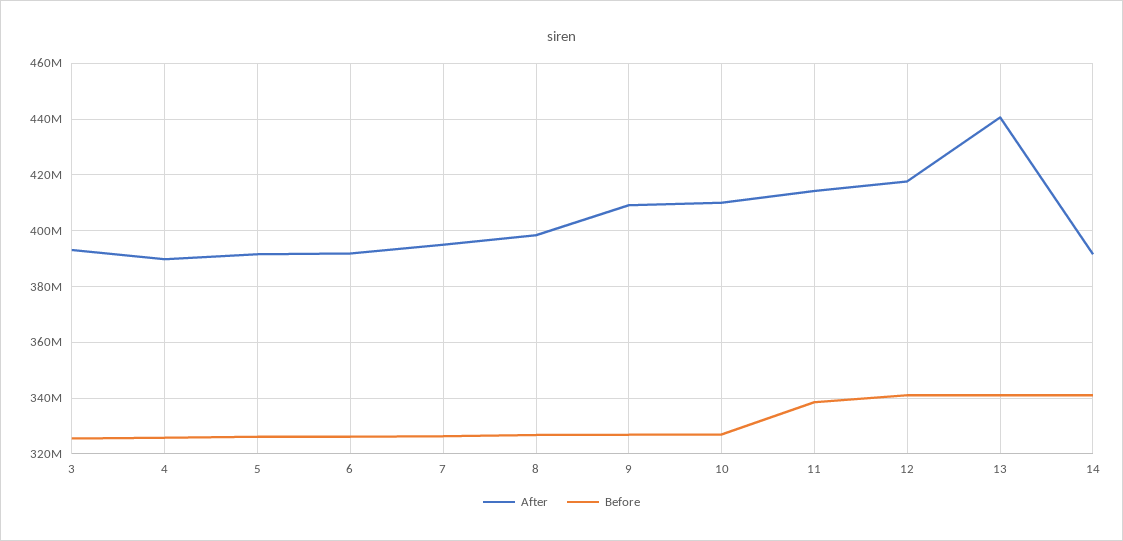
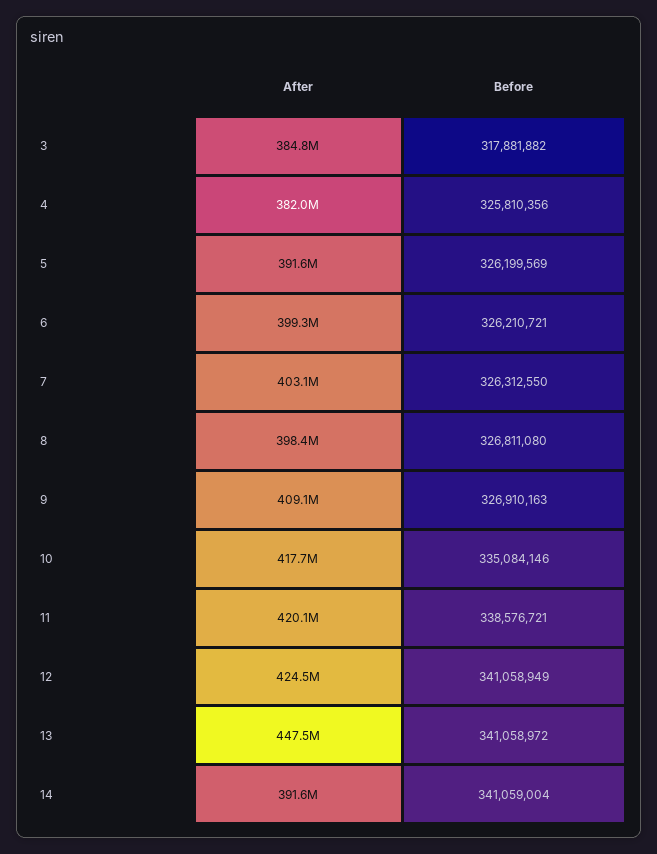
After, 3: 392500000 -> 384800000
Before, 3: 325000000 -> 317881882
After, 4: 390000000 -> 382000000
After, 6: 392500000 -> 399300000
After, 7: 395000000 -> 403100000
After, 10: 410000000 -> 417700000
Before, 10: 327500000 -> 335084146
After, 11: 415000000 -> 420100000
After, 12: 417500000 -> 424500000
After, 13: 440000000 -> 447500000

